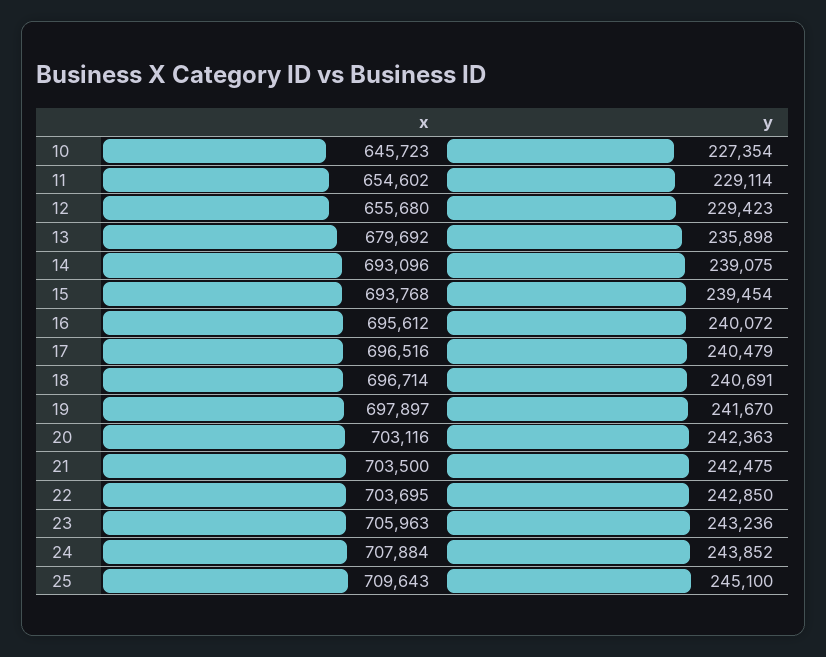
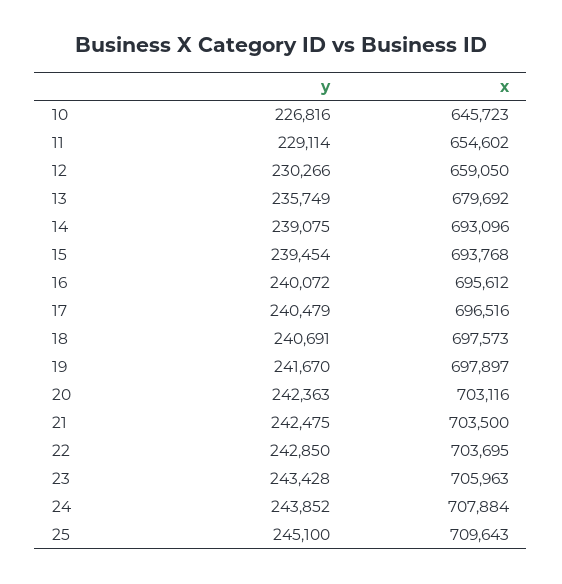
y, 10: 227354 -> 226816
x, 12: 655680 -> 659050
y, 12: 229423 -> 230266
y, 13: 235898 -> 235749
x, 18: 696714 -> 697573
y, 23: 243236 -> 243428

